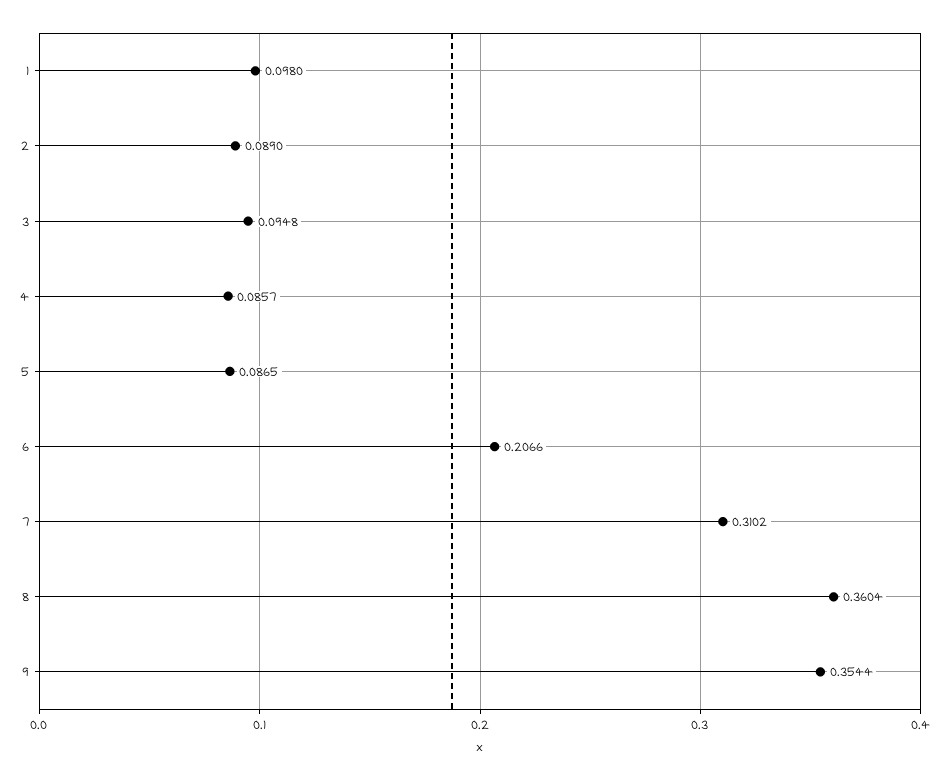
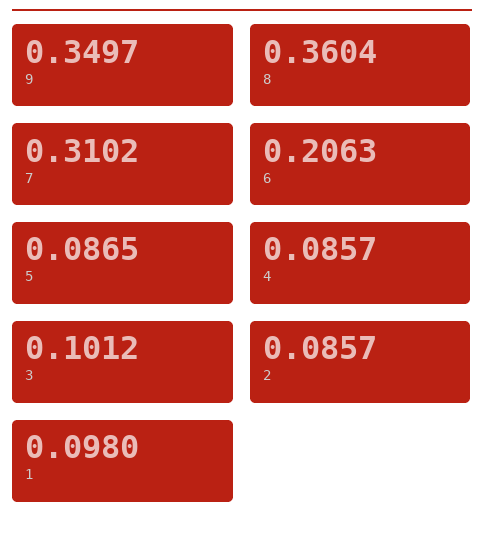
2: 0.089 -> 0.0857
3: 0.0948 -> 0.1012
6: 0.2066 -> 0.2063
9: 0.3544 -> 0.3497

